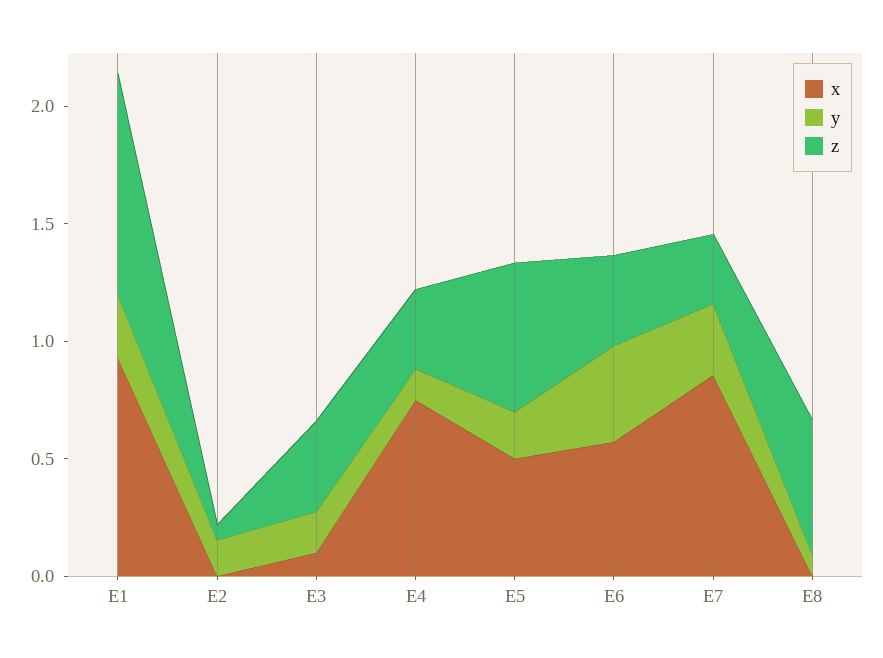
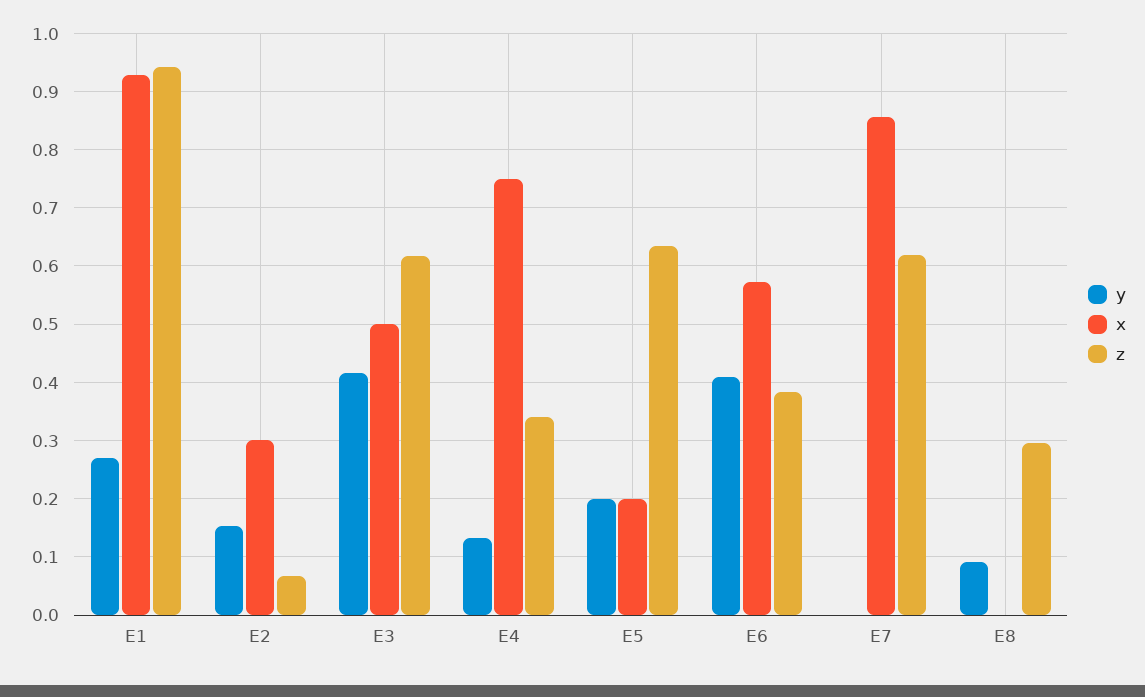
x, E2: 0 -> 0.3
x, E3: 0.1 -> 0.5
y, E3: 0.2 -> 0.42
z, E3: 0.4 -> 0.62
x, E5: 0.5 -> 0.2
y, E7: 0.3 -> 0
z, E7: 0.3 -> 0.62
z, E8: 0.6 -> 0.3

